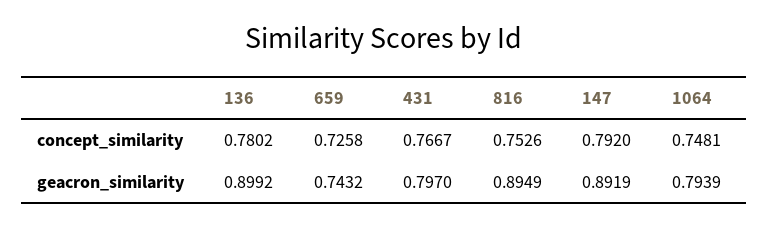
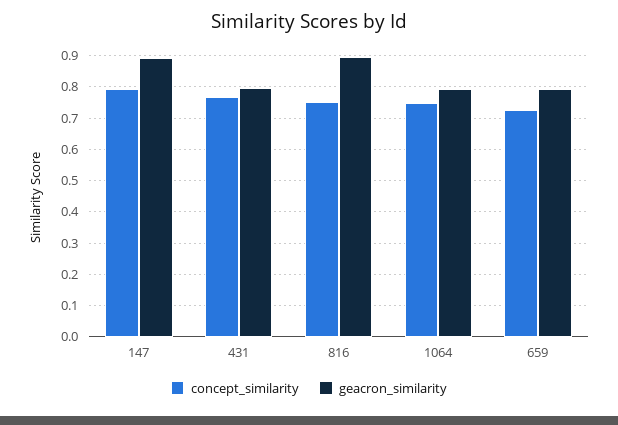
concept_similarity, 136: 0.7802 -> none
geacron_similarity, 136: 0.8992 -> none
geacron_similarity, 659: 0.7432 -> 0.8

